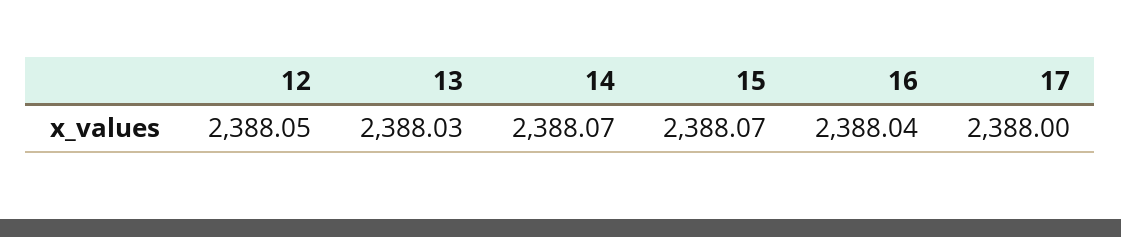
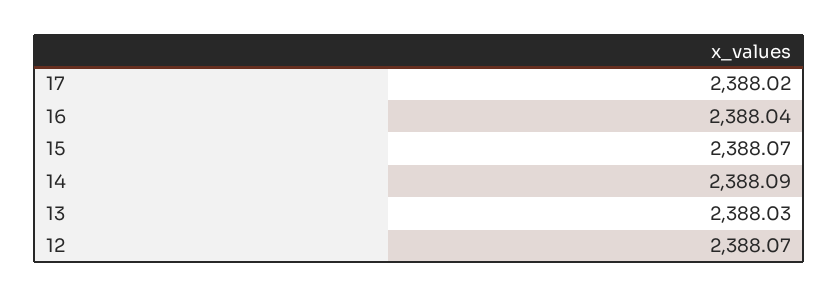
12: 2388.05 -> 2388.07
14: 2388.07 -> 2388.09
17: 2388 -> 2388.02

